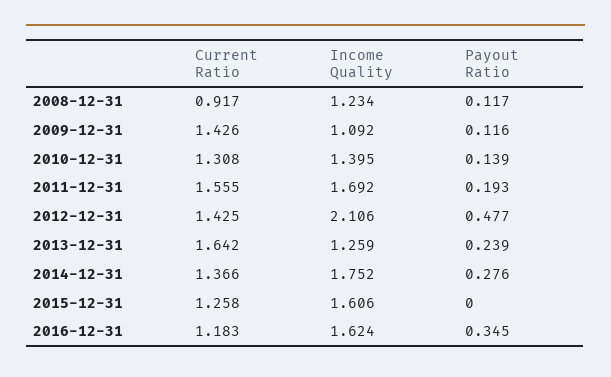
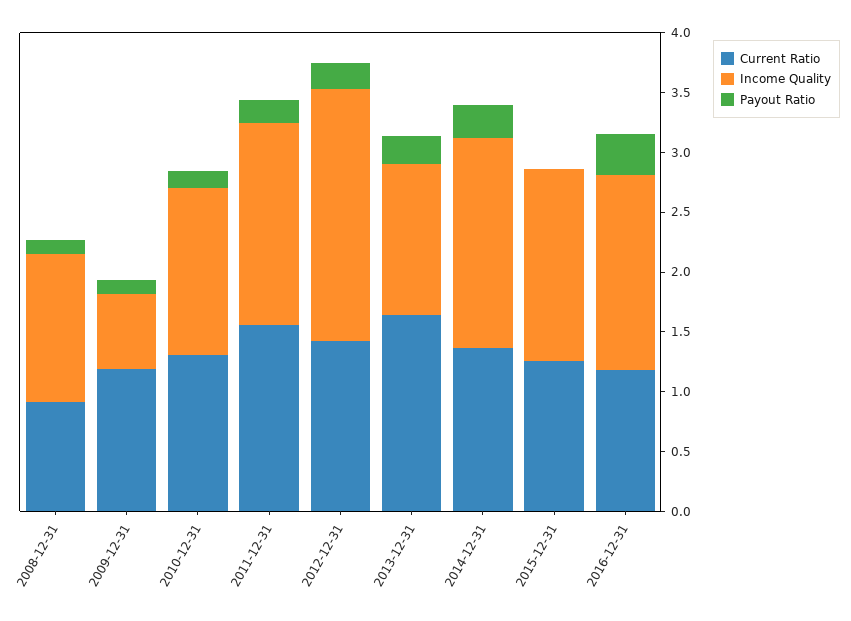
Current Ratio, 2009-12-31: 1.426 -> 1.2
Income Quality, 2009-12-31: 1.092 -> 0.6
Payout Ratio, 2012-12-31: 0.477 -> 0.2

